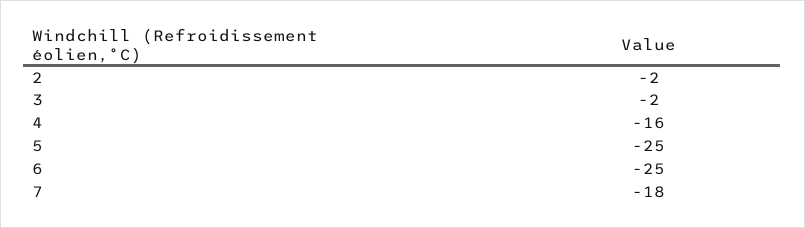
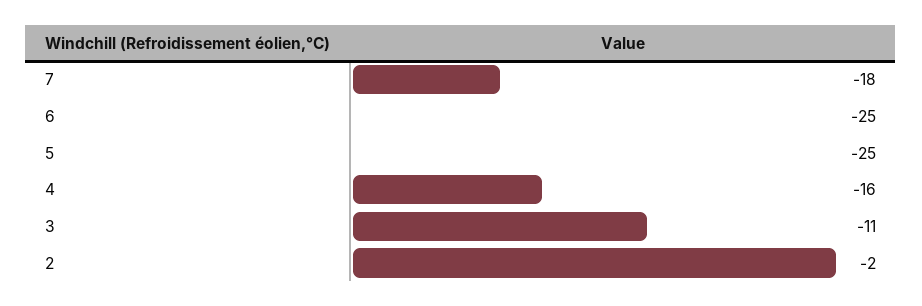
3: -2 -> -11

